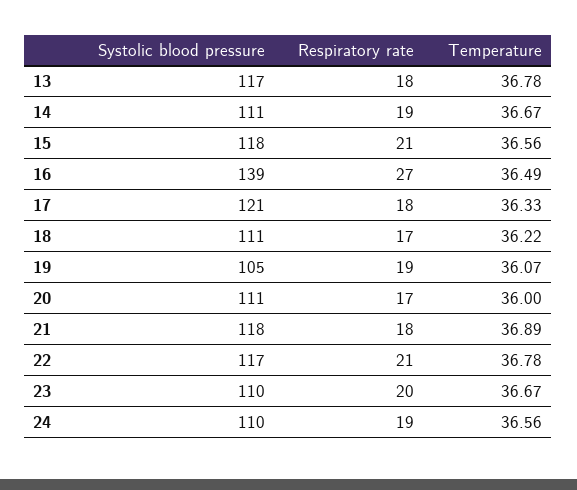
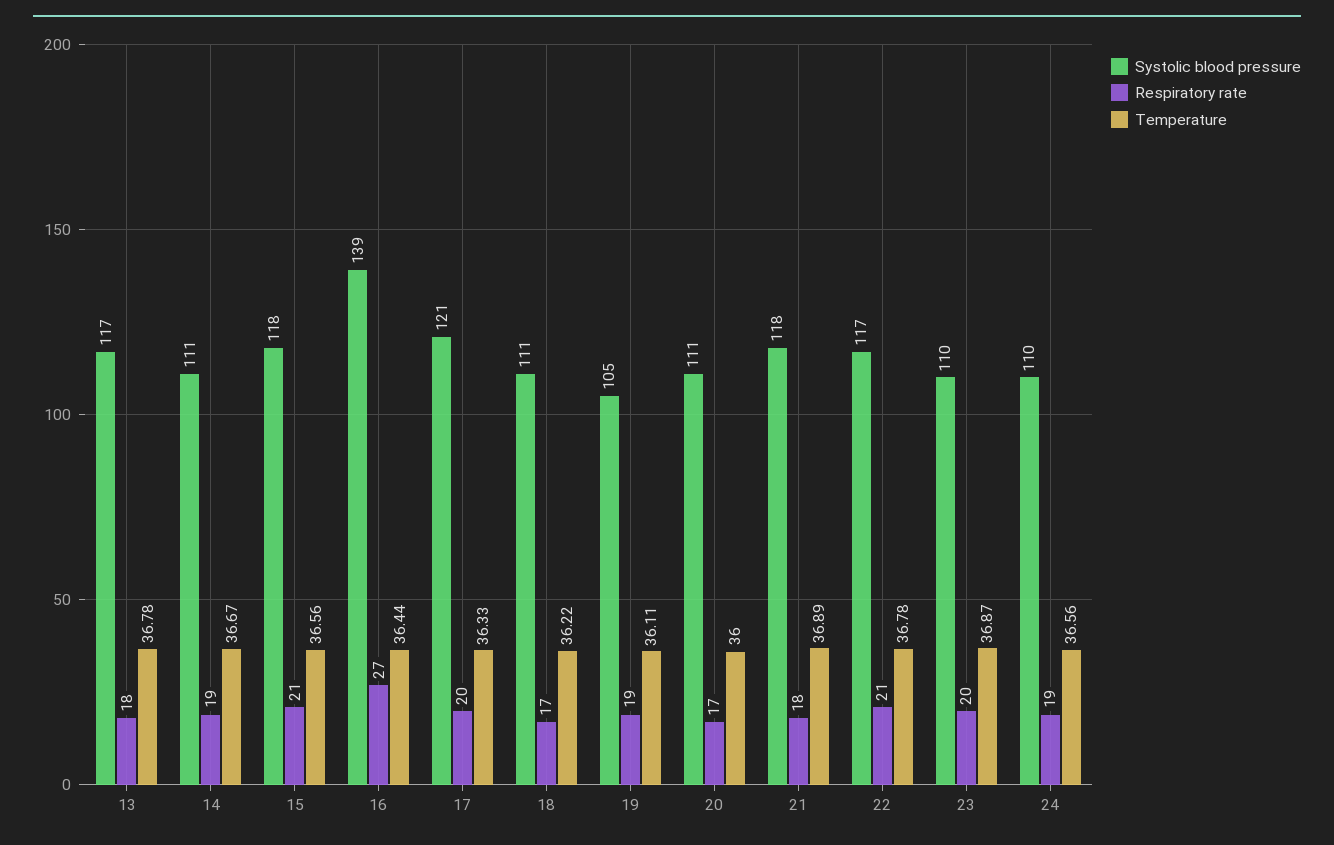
Temperature, 16: 36.49 -> 36.44
Respiratory rate, 17: 18 -> 20
Temperature, 19: 36.07 -> 36.11
Temperature, 23: 36.67 -> 36.87

